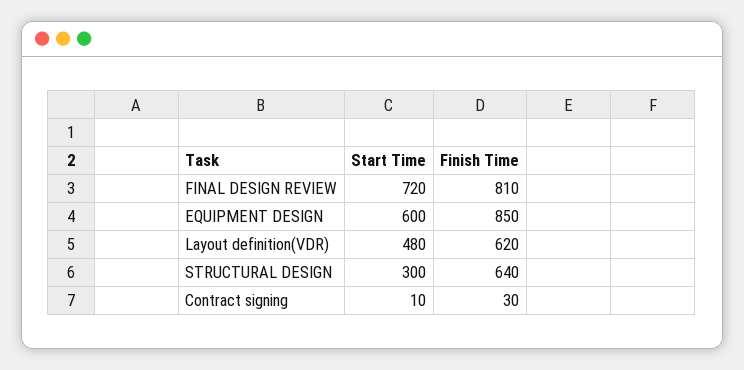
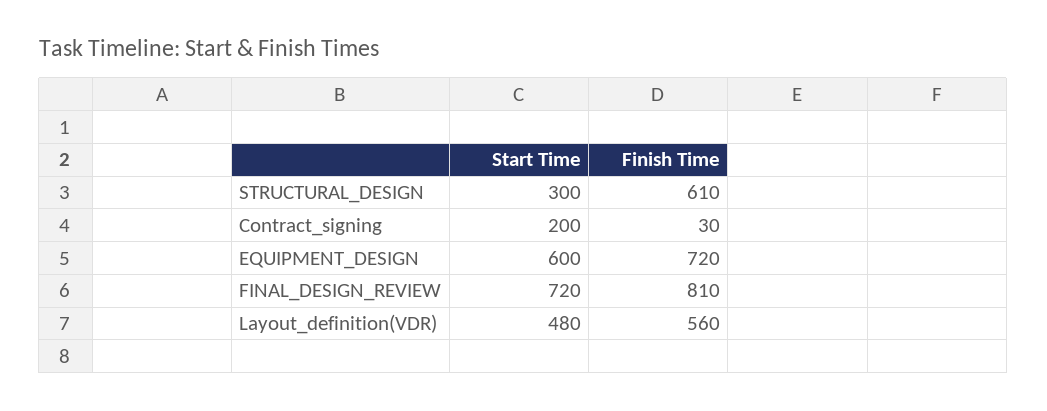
Finish Time, EQUIPMENT DESIGN: 850 -> 720
Finish Time, Layout definition(VDR): 620 -> 560
Finish Time, STRUCTURAL DESIGN: 640 -> 610
Start Time, Contract signing: 10 -> 200

